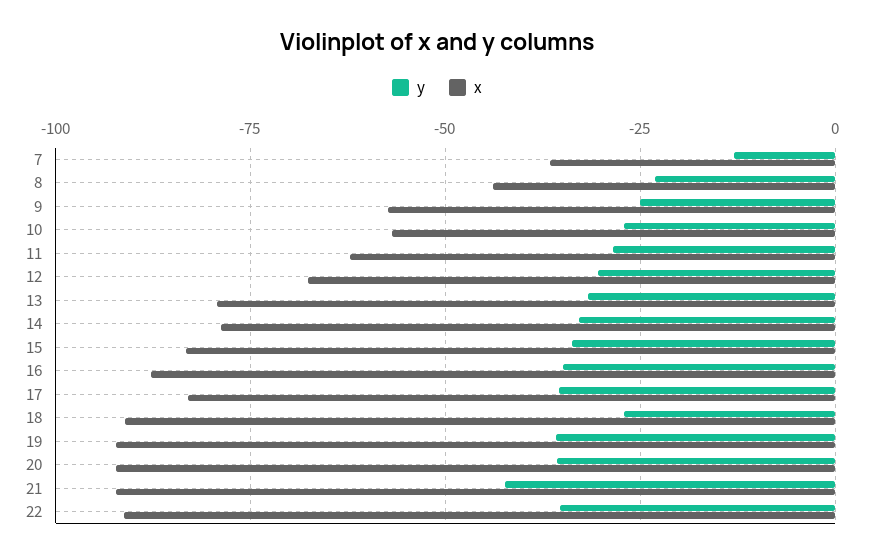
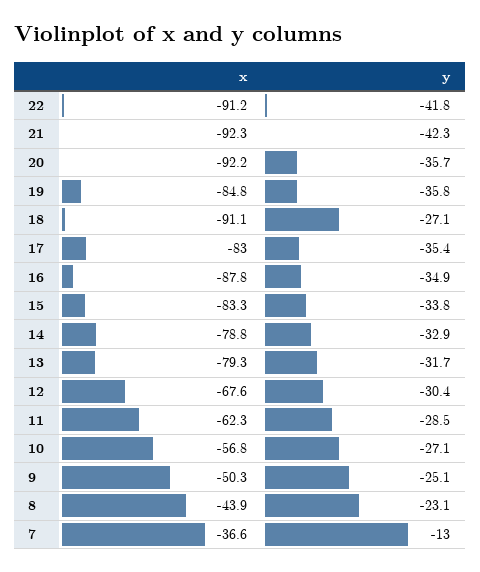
x, 9: -57.5 -> -50.3
x, 19: -92.5 -> -84.8
y, 22: -35 -> -41.8

